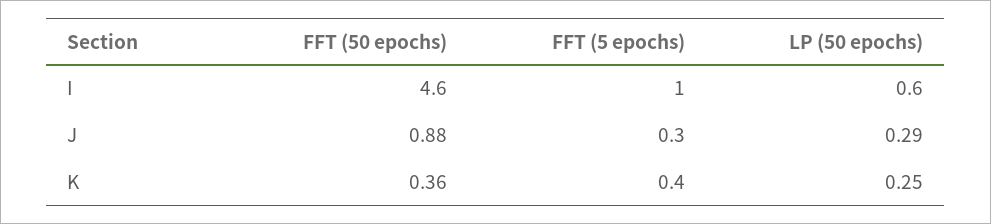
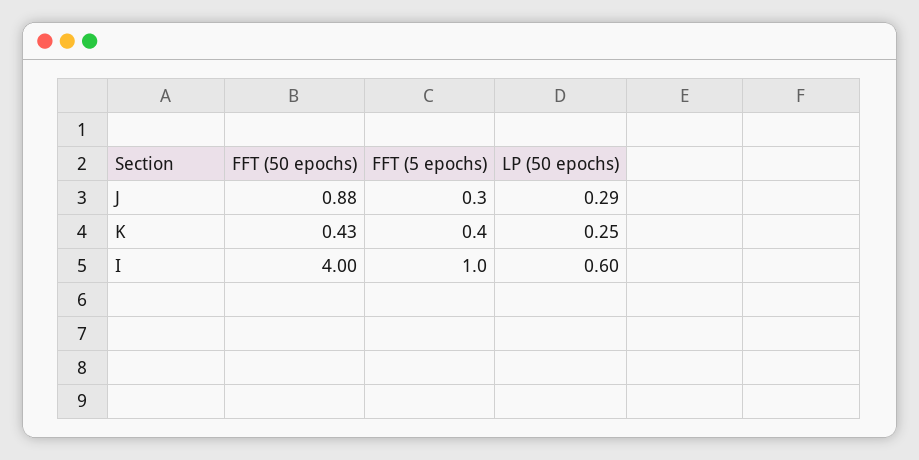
FFT (50 epochs), I: 4.6 -> 4
FFT (50 epochs), K: 0.36 -> 0.43

